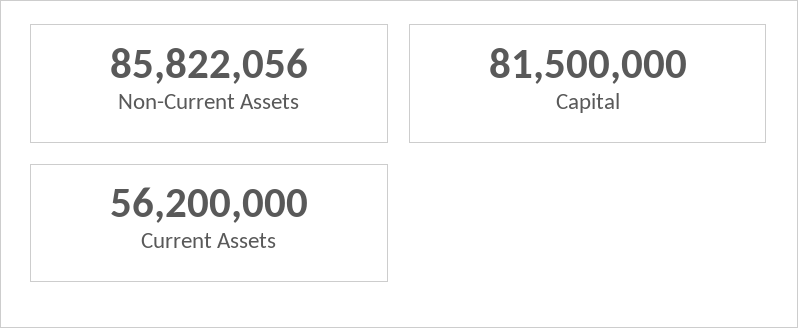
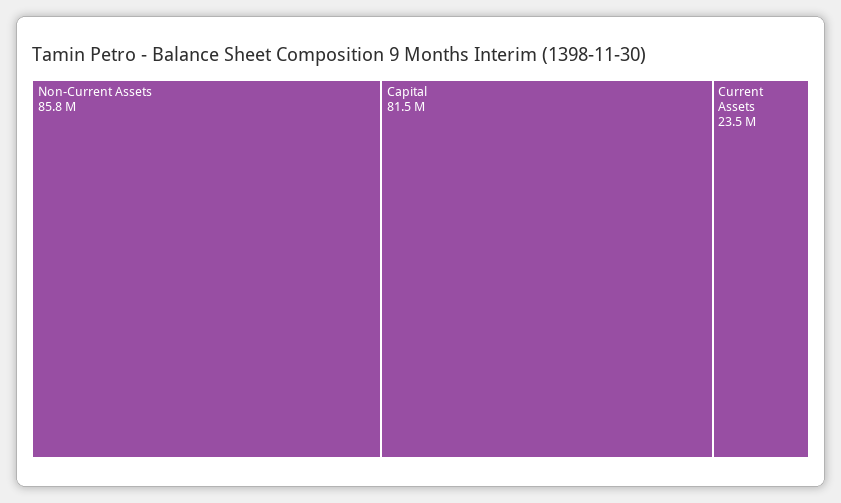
Current Assets: 56200000 -> 23500000

